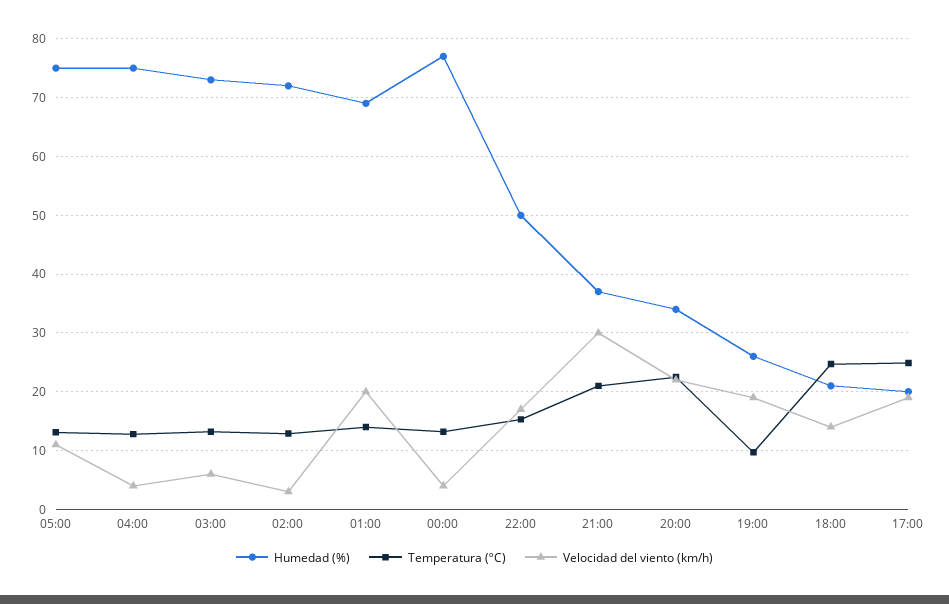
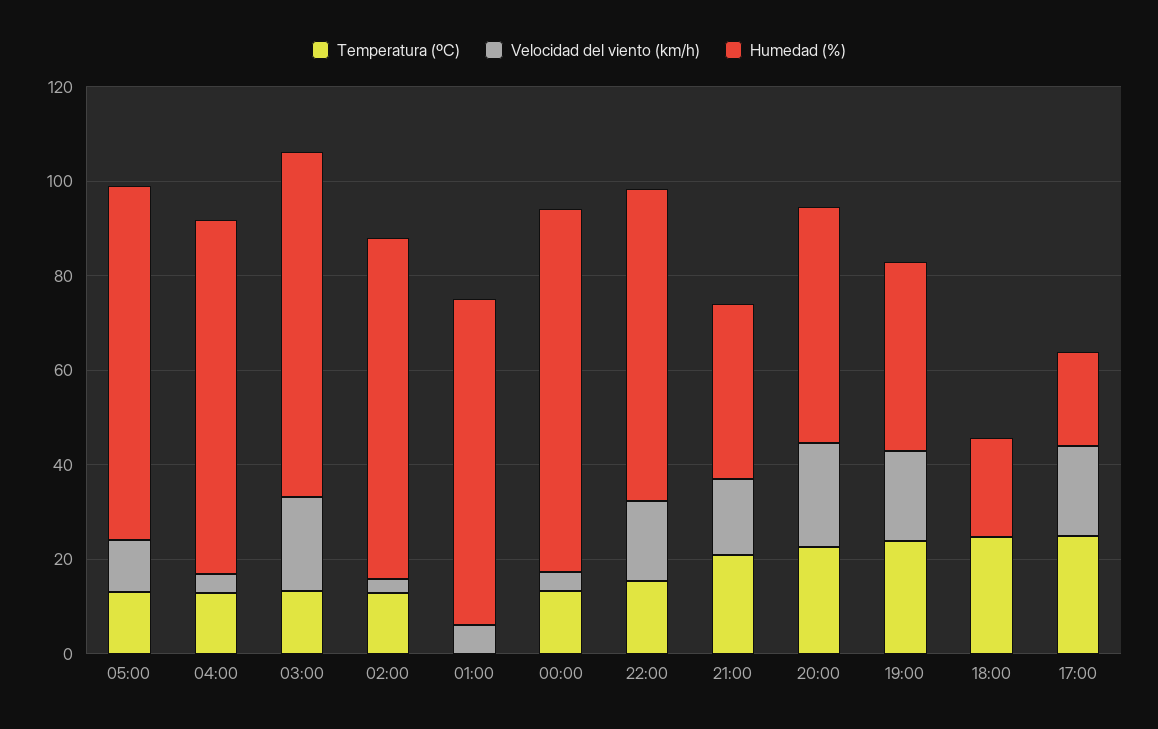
Velocidad del viento (km/h), 03:00: 6 -> 20
Temperatura (ºC), 01:00: 14 -> 0
Velocidad del viento (km/h), 01:00: 20 -> 5
Humedad (%), 22:00: 50 -> 65
Velocidad del viento (km/h), 21:00: 30 -> 15
Humedad (%), 20:00: 34 -> 50
Humedad (%), 19:00: 26 -> 40
Temperatura (ºC), 19:00: 10 -> 25
Velocidad del viento (km/h), 18:00: 14 -> 0

